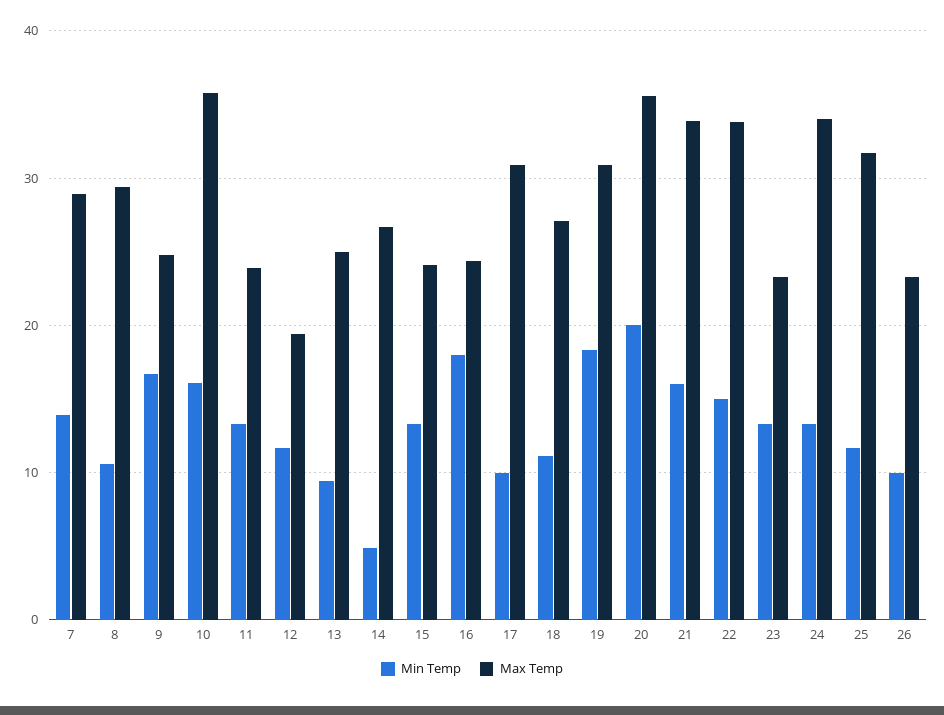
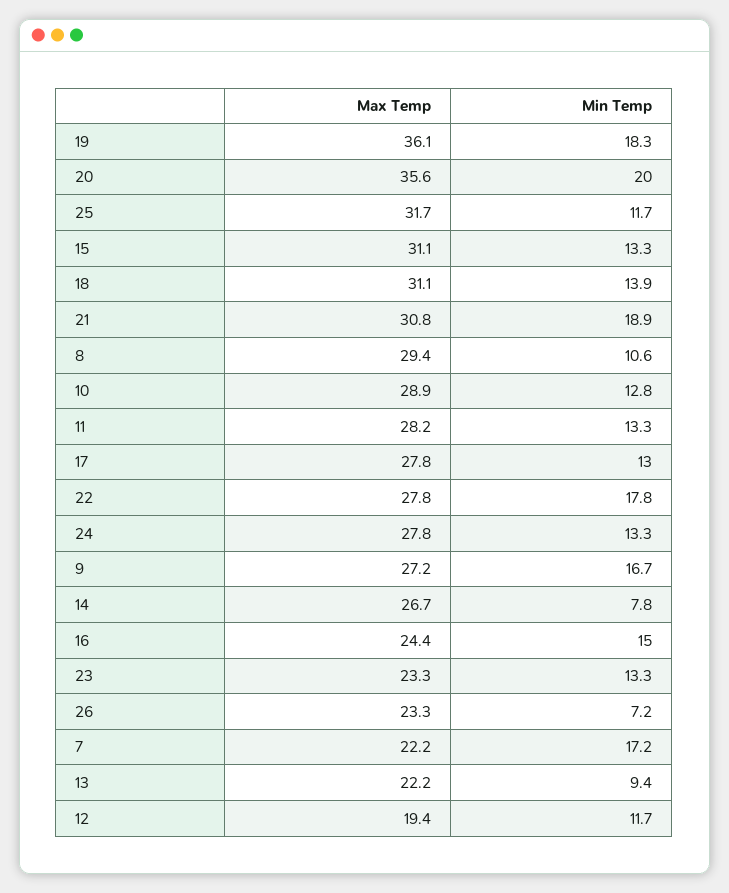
Min Temp, 7: 14 -> 17.2
Max Temp, 7: 29 -> 22.2
Max Temp, 9: 25 -> 27.2
Min Temp, 10: 16 -> 12.8
Max Temp, 10: 36 -> 28.9
Max Temp, 11: 24 -> 28.2
Max Temp, 13: 25 -> 22.2
Min Temp, 14: 5 -> 7.8
Max Temp, 15: 24 -> 31.1
Min Temp, 16: 18 -> 15
Min Temp, 17: 10 -> 13
Max Temp, 17: 31 -> 27.8
Min Temp, 18: 11 -> 13.9
Max Temp, 18: 27 -> 31.1
Max Temp, 19: 31 -> 36.1
Min Temp, 21: 16 -> 18.9
Max Temp, 21: 34 -> 30.8
Min Temp, 22: 15 -> 17.8
Max Temp, 22: 34 -> 27.8
Max Temp, 24: 34 -> 27.8
Min Temp, 26: 10 -> 7.2

